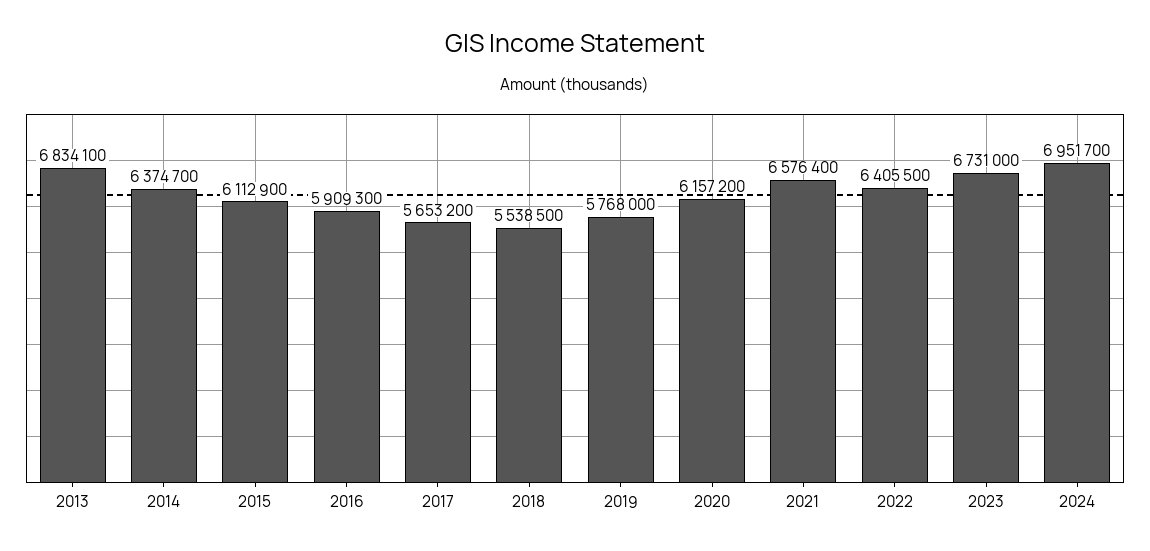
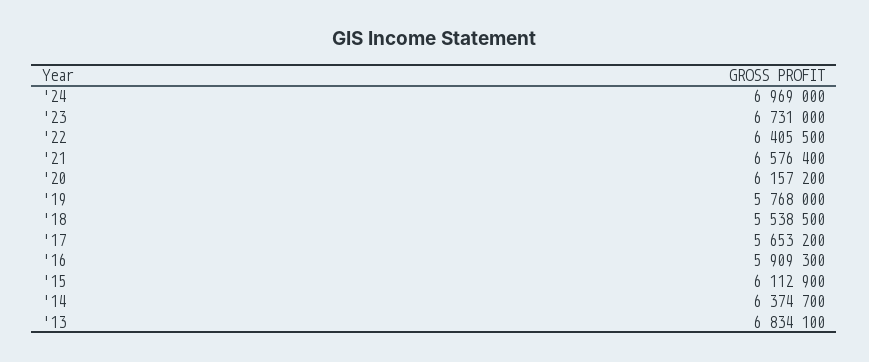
2024: 6951700 -> 6969000

